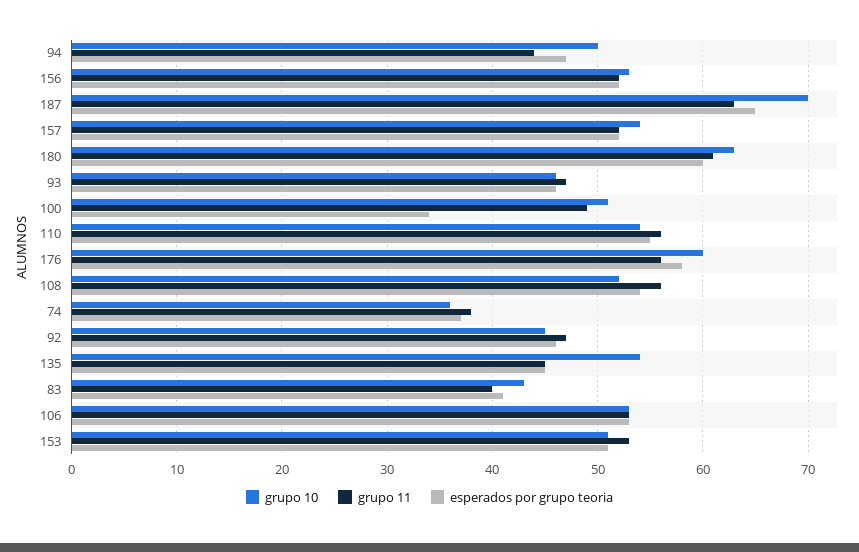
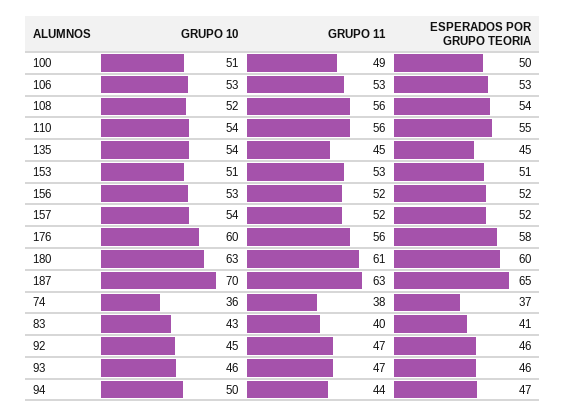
esperados por grupo teoria, 100: 34 -> 50

